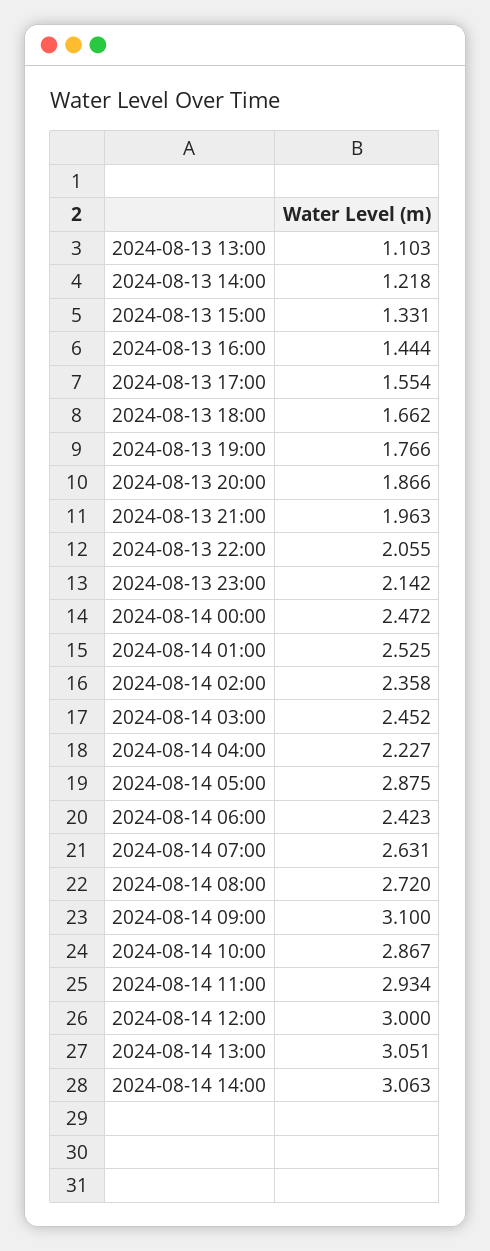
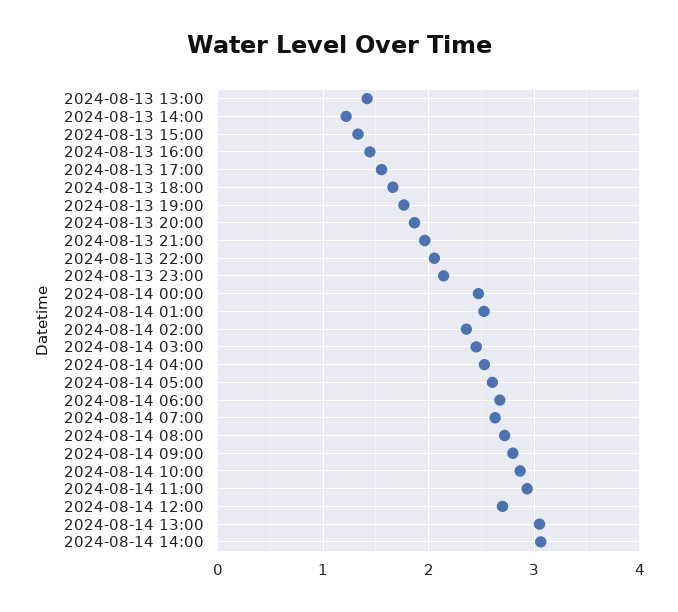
2024-08-13 13:00: 1.103 -> 1.4
2024-08-14 04:00: 2.227 -> 2.5
2024-08-14 05:00: 2.875 -> 2.6
2024-08-14 06:00: 2.423 -> 2.7
2024-08-14 09:00: 3.1 -> 2.8
2024-08-14 12:00: 3 -> 2.7

